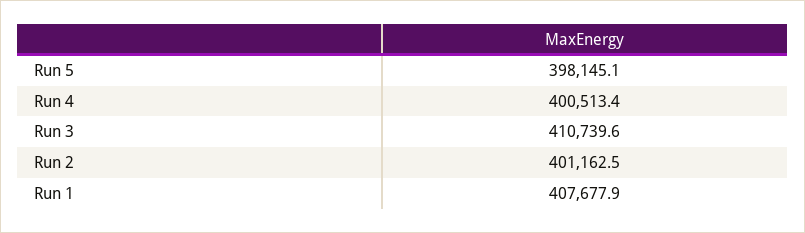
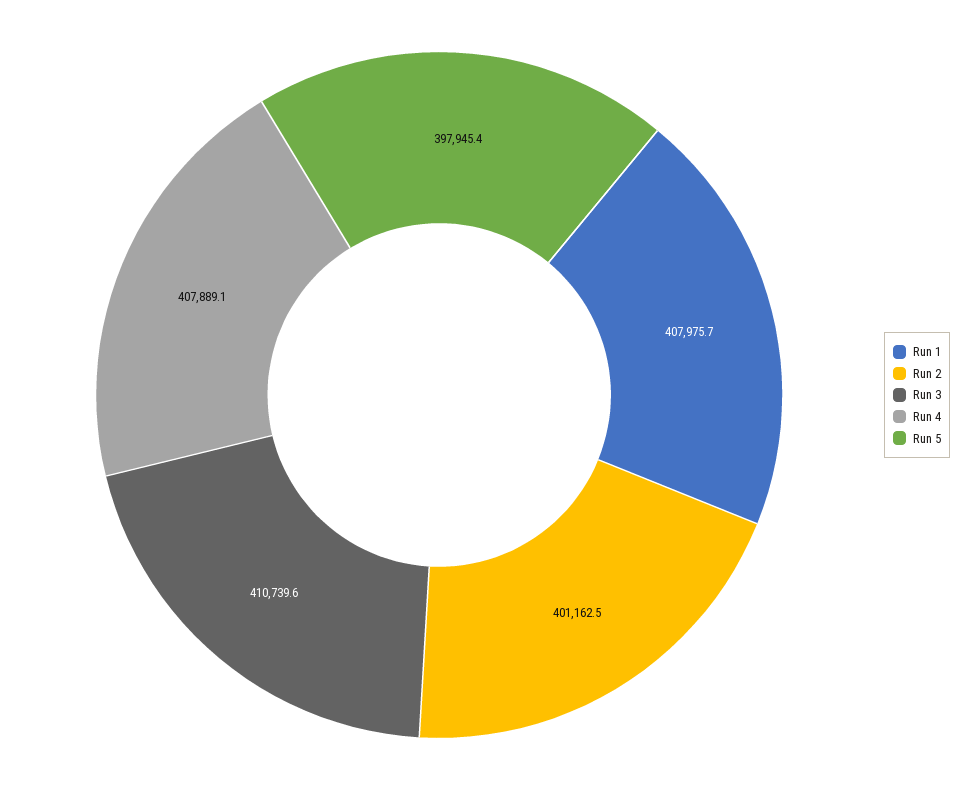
Run 5: 398145.1 -> 397945.4
Run 4: 400513.4 -> 407889.1
Run 1: 407677.9 -> 407975.7

